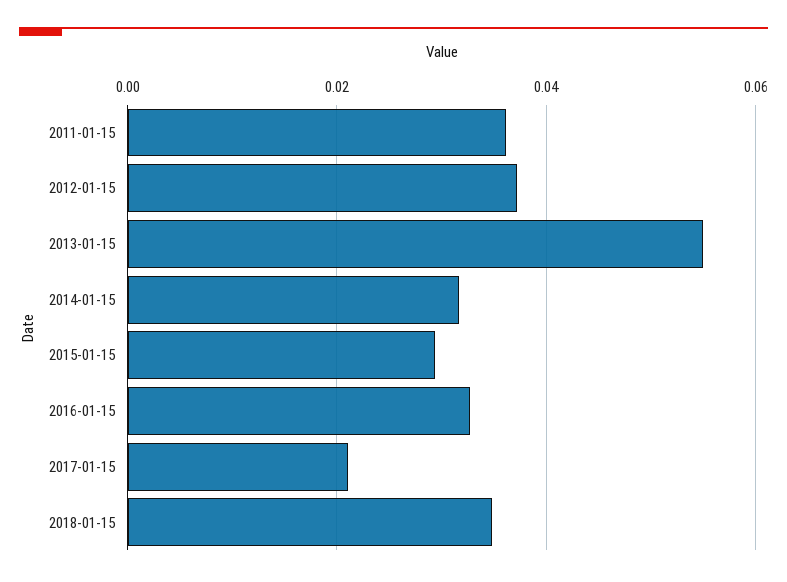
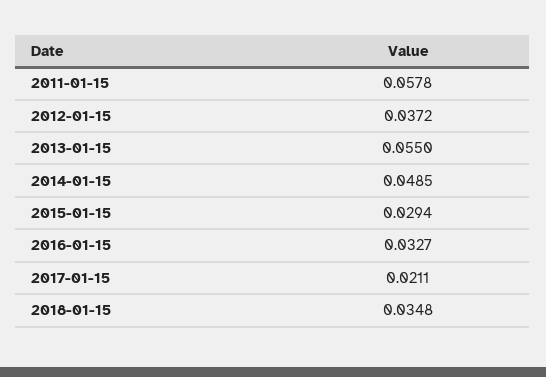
2011-01-15: 0.036 -> 0.0578
2014-01-15: 0.032 -> 0.0485

